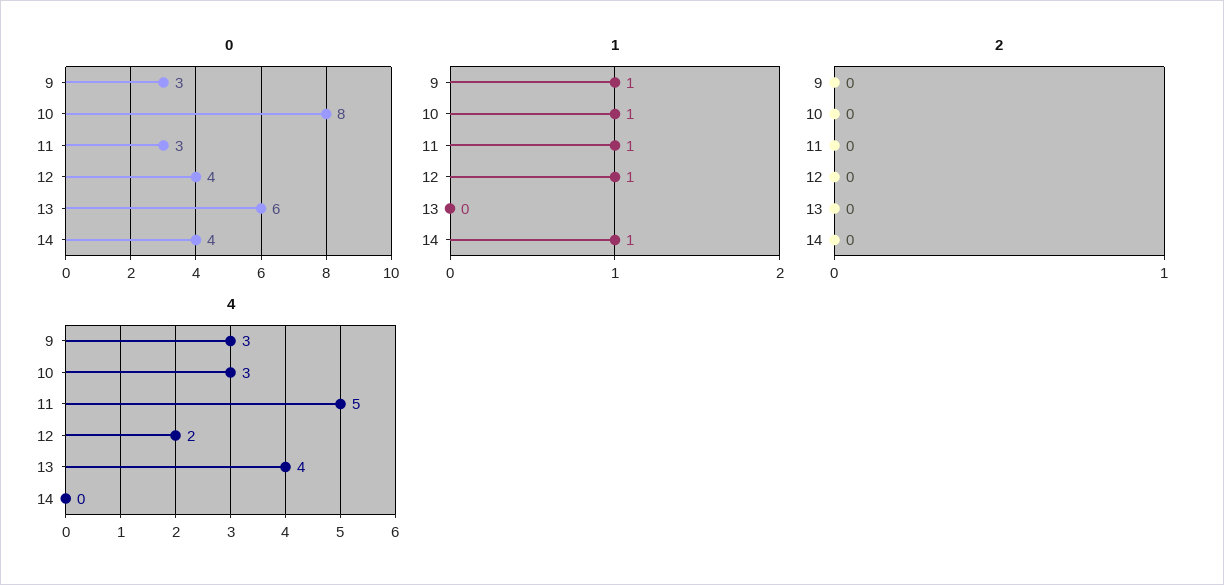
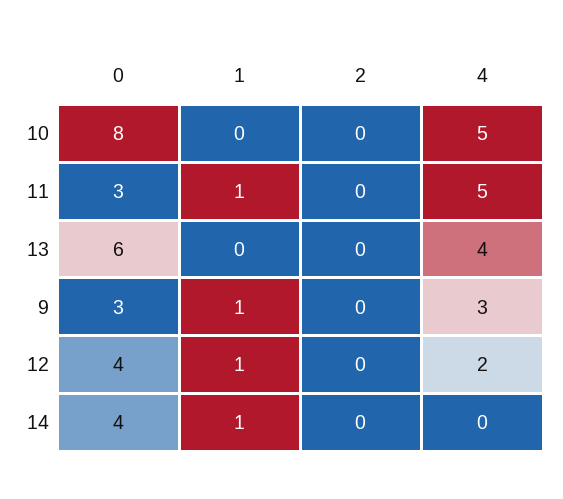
1, 10: 1 -> 0
4, 10: 3 -> 5

